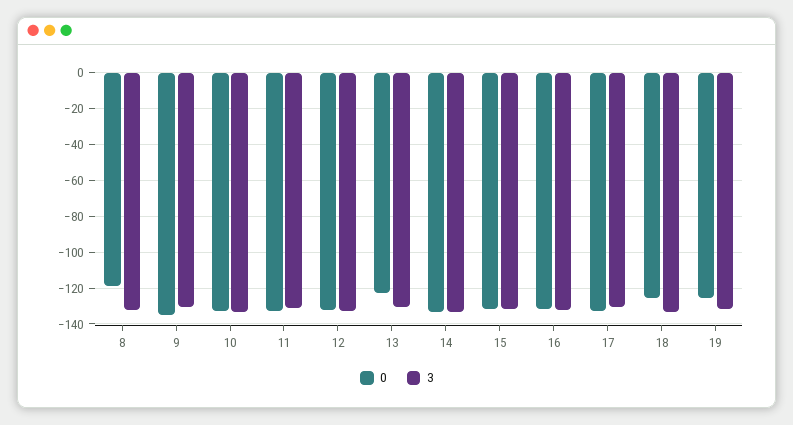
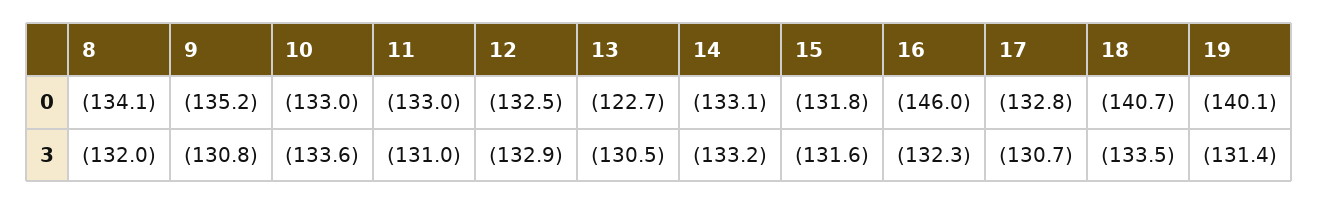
0, 8: -120 -> -134.1
0, 16: -130 -> -146
0, 18: -125 -> -140.7
0, 19: -125 -> -140.1

